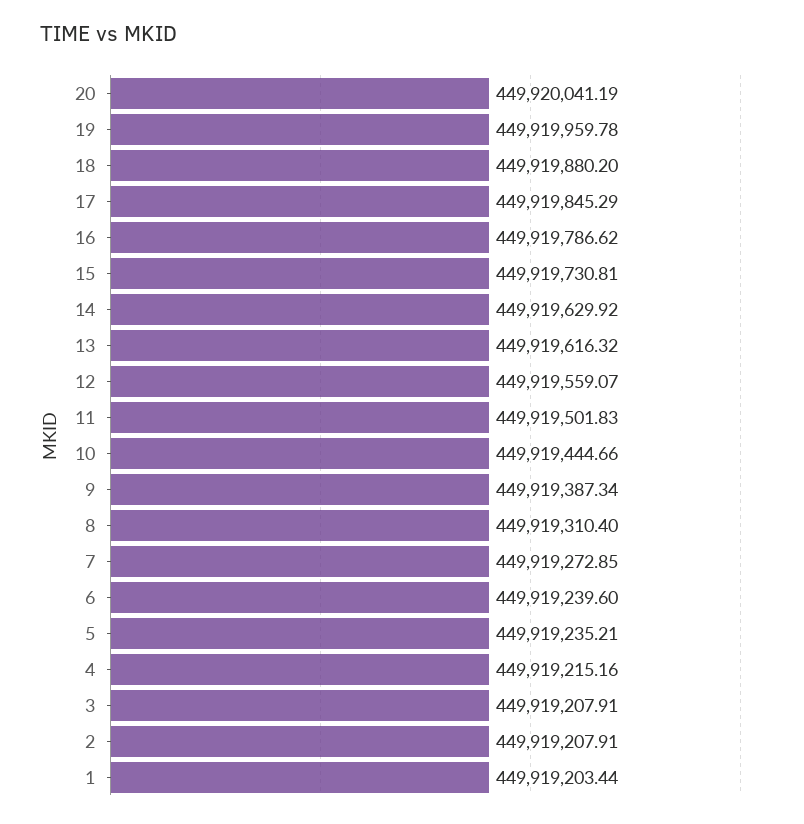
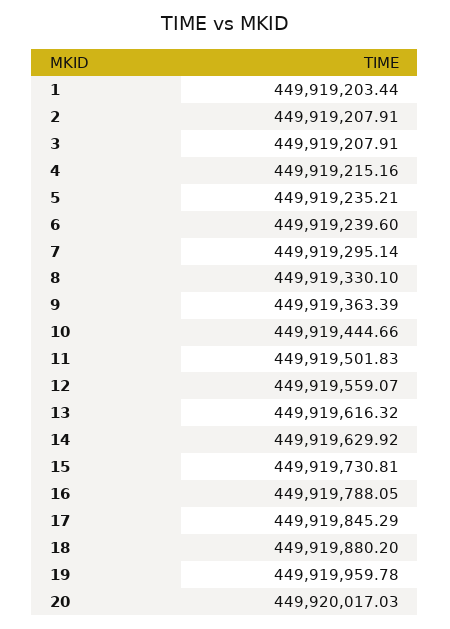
20: 449920041.19 -> 449920017.03
16: 449919786.62 -> 449919788.05
9: 449919387.34 -> 449919363.39
8: 449919310.4 -> 449919330.1
7: 449919272.85 -> 449919295.14

